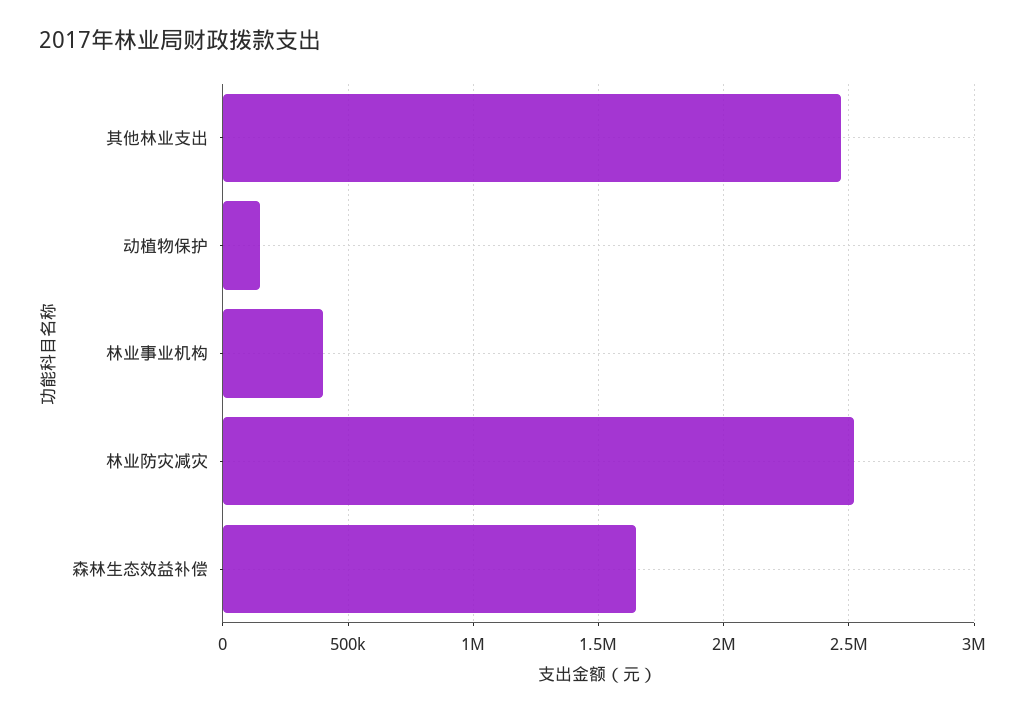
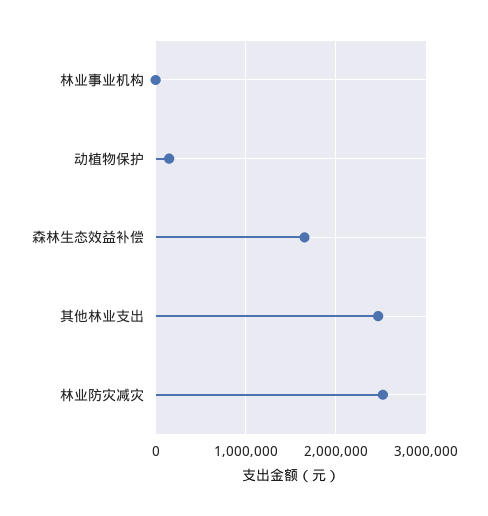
林业事业机构: 400000 -> 0

